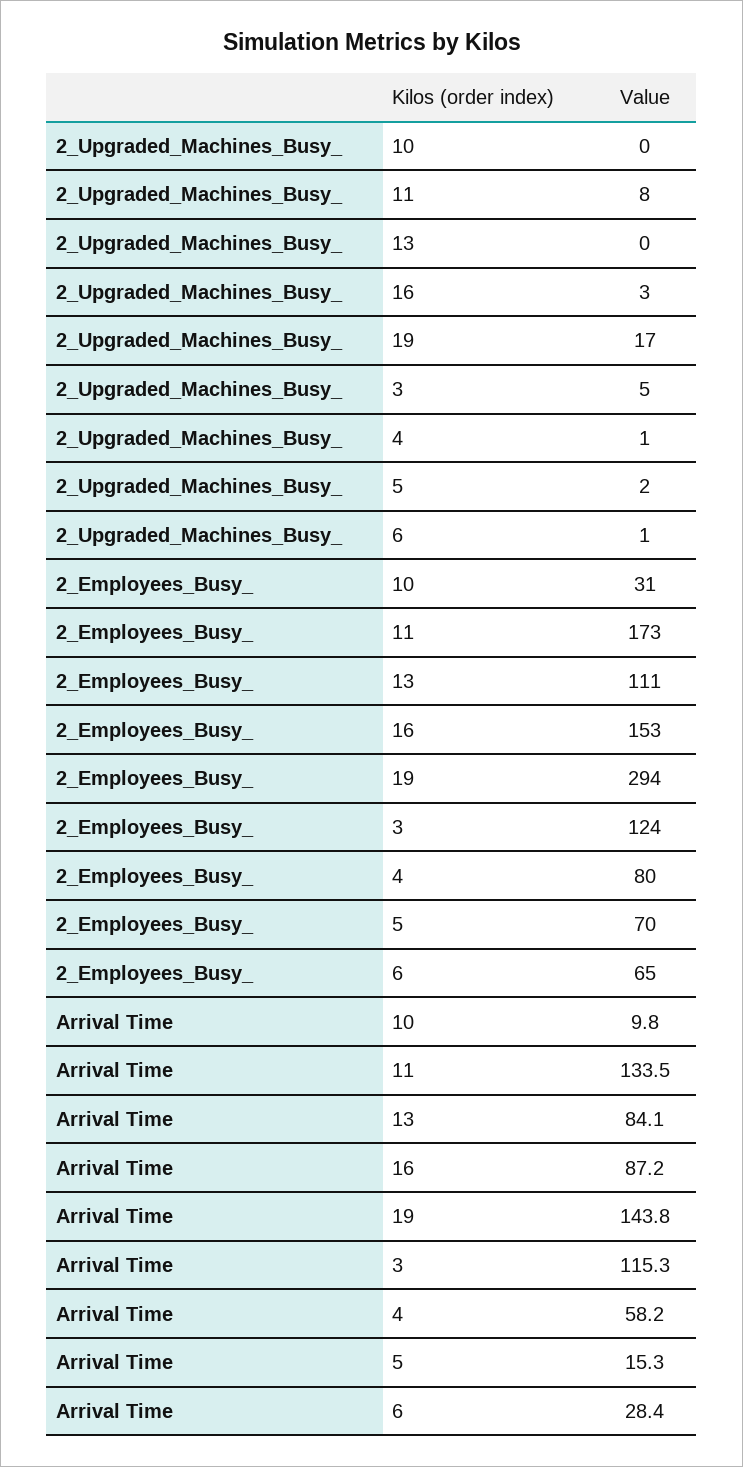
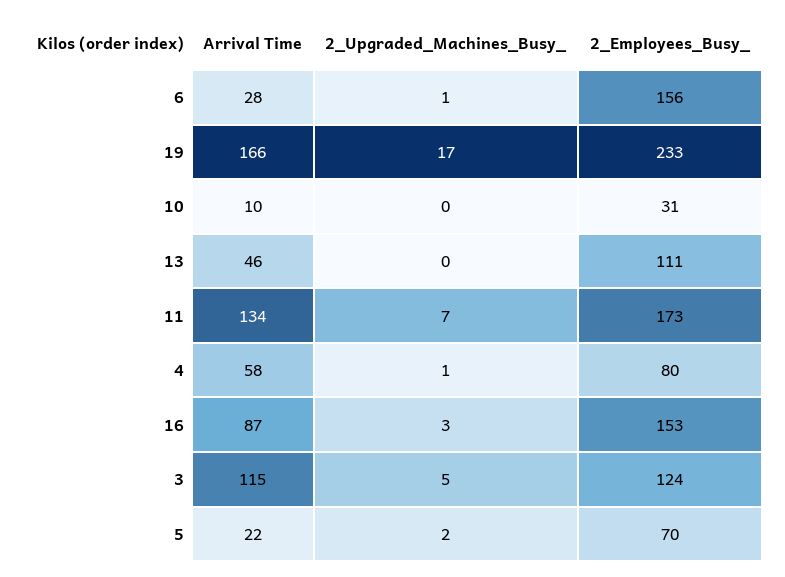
2_Upgraded_Machines_Busy_, 11: 8 -> 7
2_Employees_Busy_, 19: 294 -> 233
2_Employees_Busy_, 6: 65 -> 156
Arrival Time, 13: 84.1 -> 46
Arrival Time, 19: 143.8 -> 166
Arrival Time, 5: 15.3 -> 22

